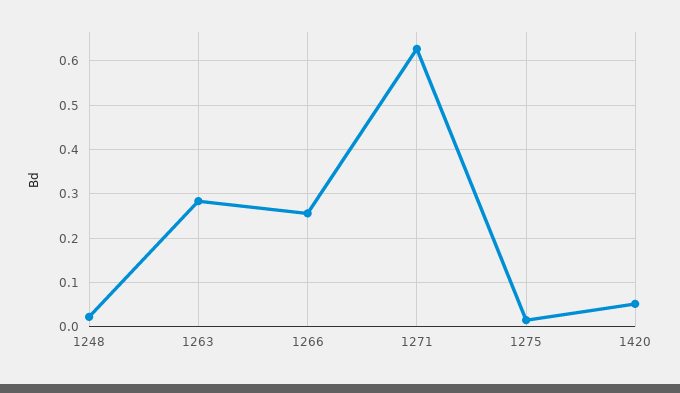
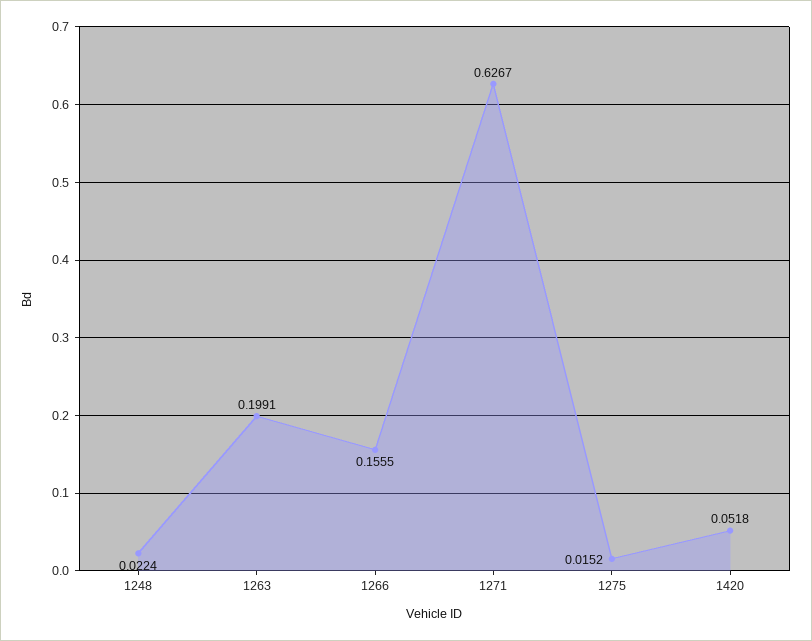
1263: 0.28 -> 0.1991
1266: 0.26 -> 0.1555

